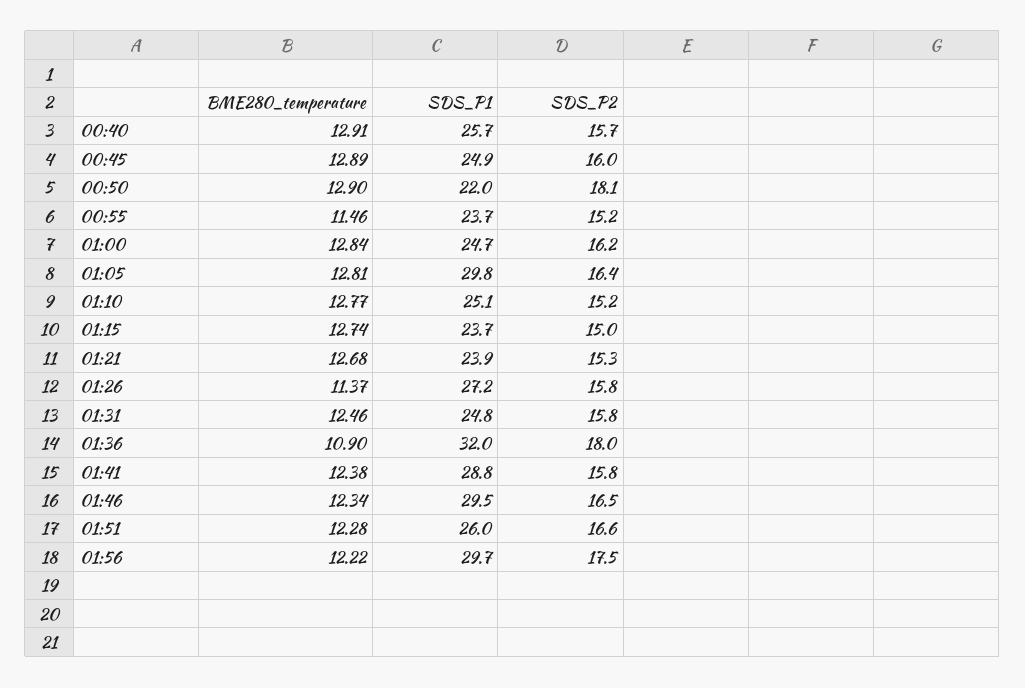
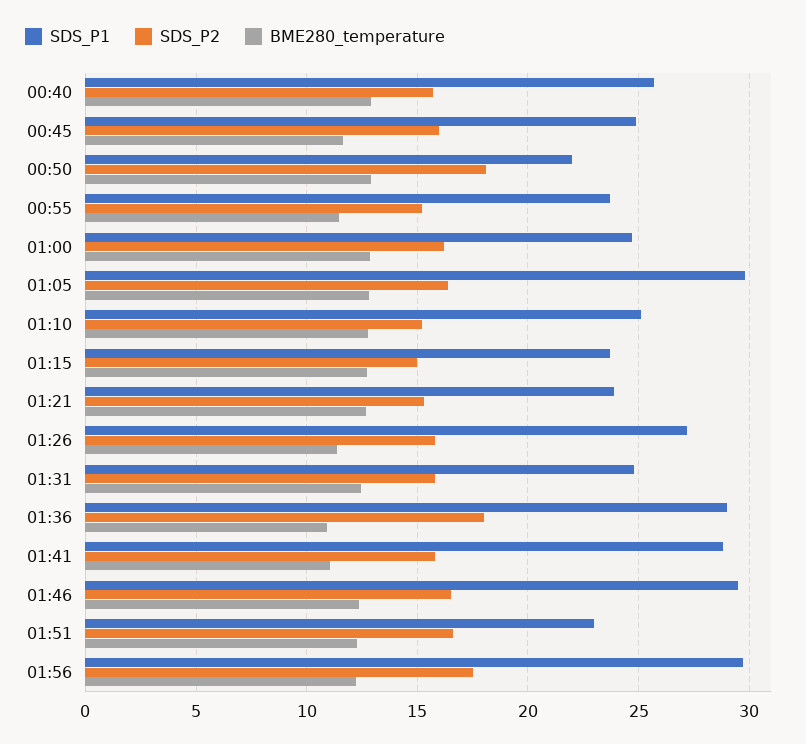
BME280_temperature, 00:45: 12.89 -> 11.5
SDS_P1, 01:36: 32 -> 29
BME280_temperature, 01:41: 12.38 -> 11
SDS_P1, 01:51: 26 -> 23

